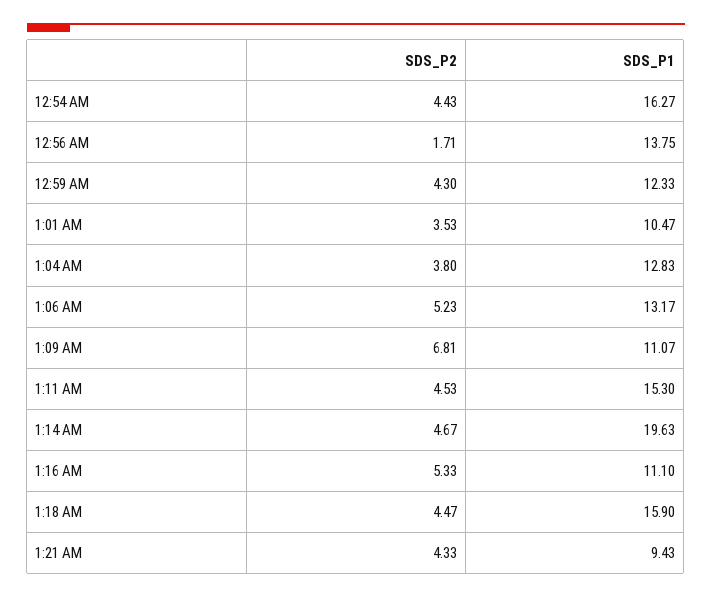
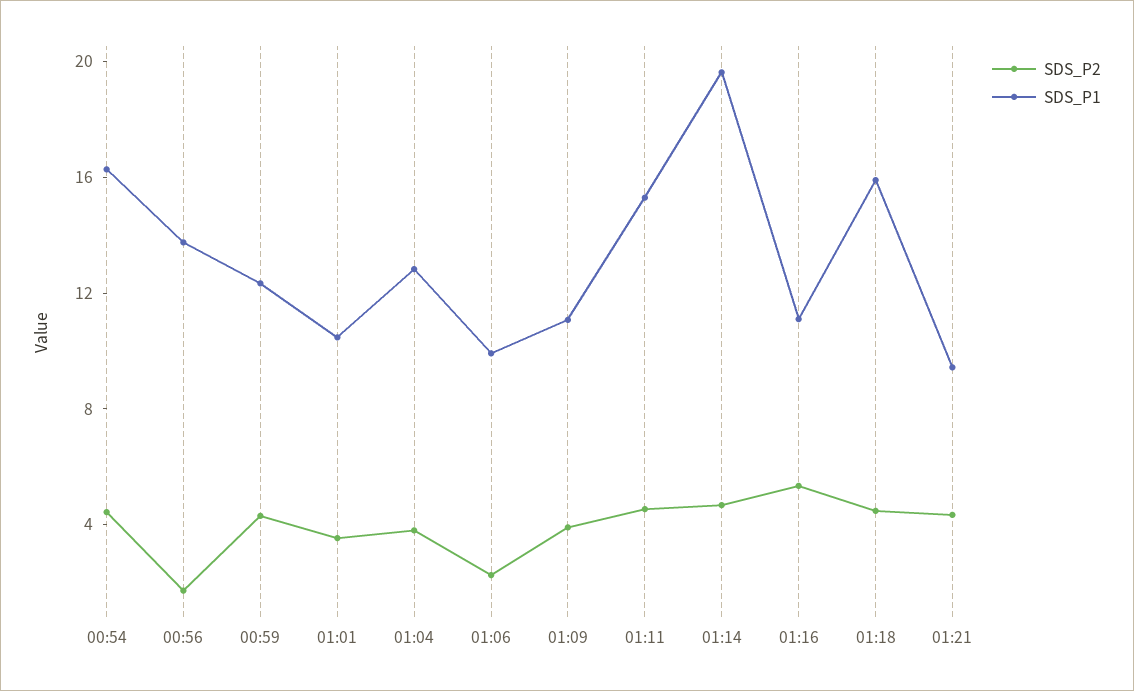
SDS_P2, 1:06 AM: 5.23 -> 2
SDS_P1, 1:06 AM: 13.17 -> 10
SDS_P2, 1:09 AM: 6.81 -> 4

